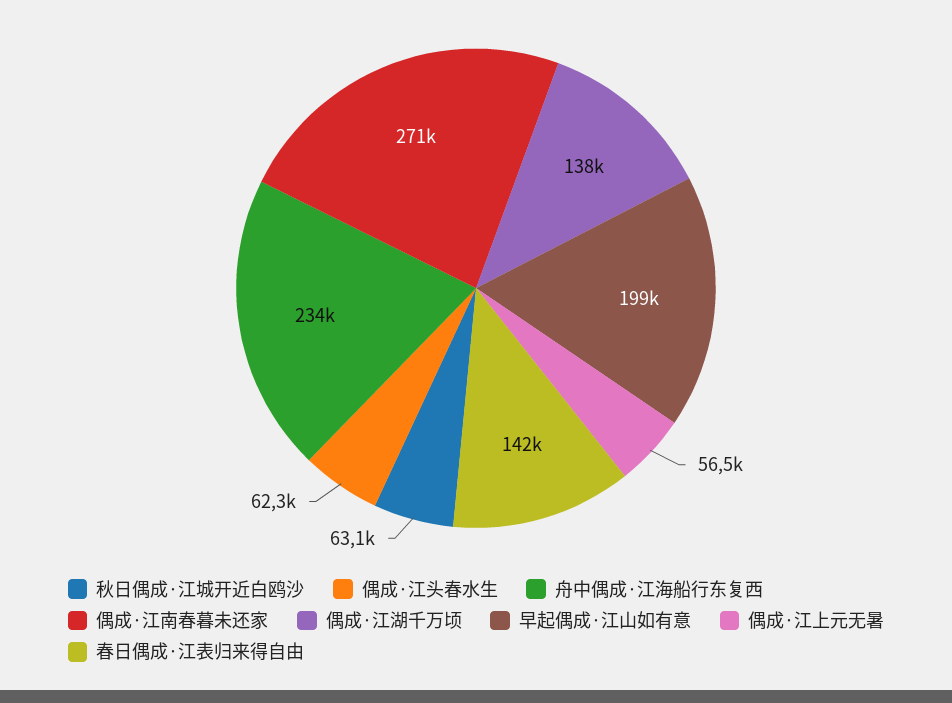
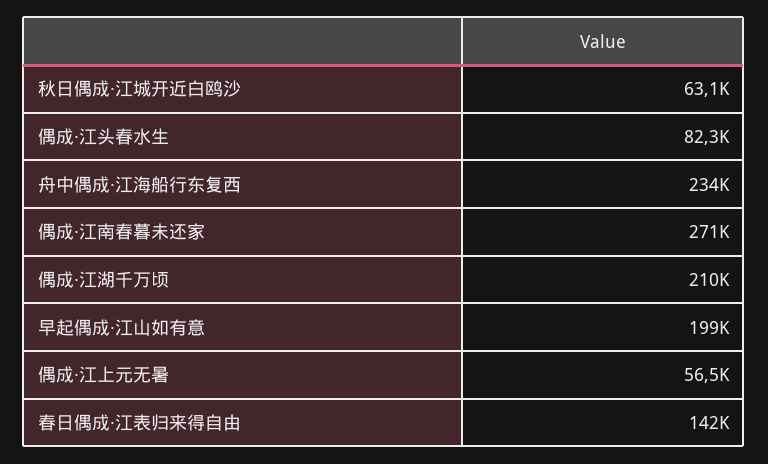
偶成·江头春水生: 62300 -> 82300
偶成·江湖千万顷: 138000 -> 210000

